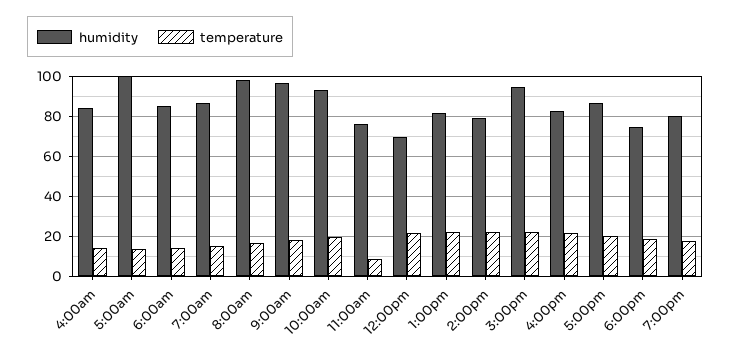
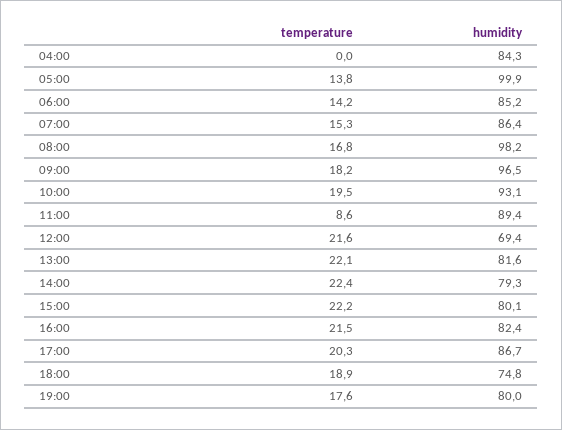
temperature, 4:00am: 15 -> 0
humidity, 11:00am: 75 -> 89.4
humidity, 3:00pm: 95 -> 80.1

